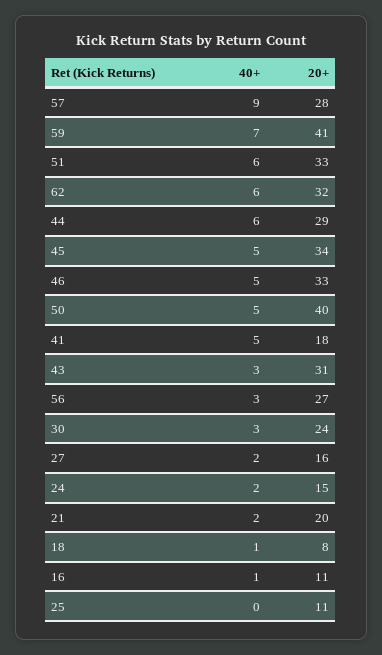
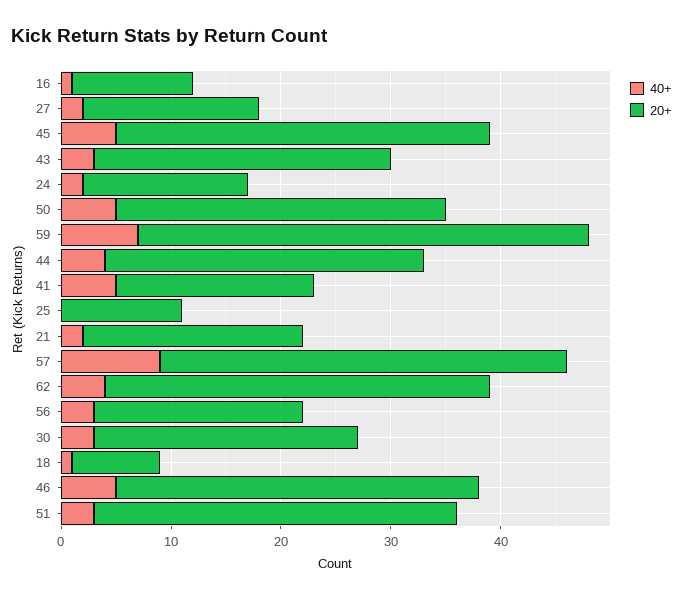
20+, 57: 28 -> 37
40+, 51: 6 -> 3
40+, 62: 6 -> 4
20+, 62: 32 -> 35
40+, 44: 6 -> 4
20+, 50: 40 -> 30
20+, 43: 31 -> 27
20+, 56: 27 -> 19

